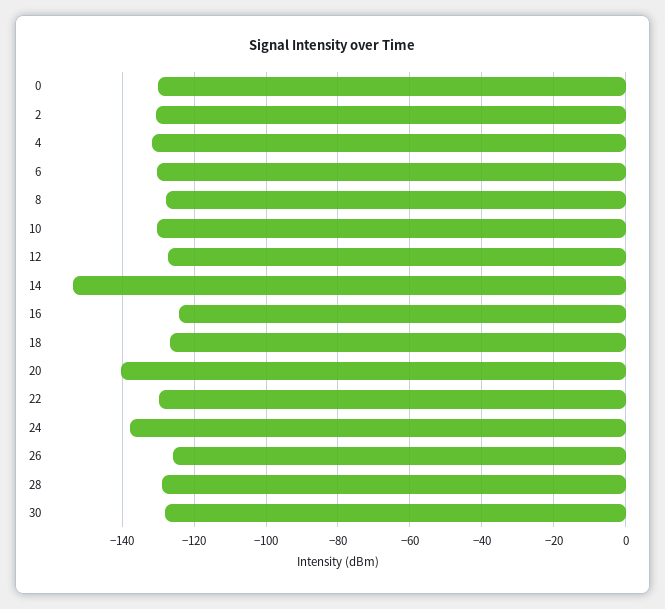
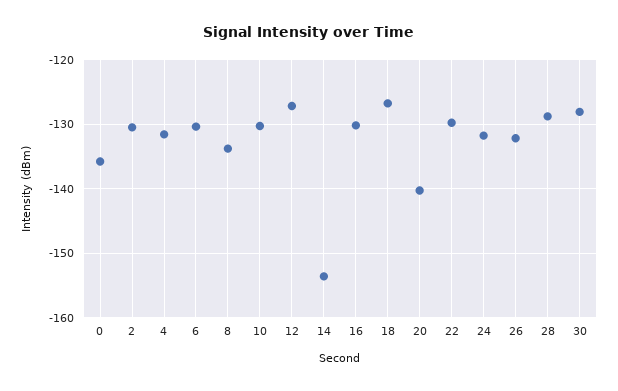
0: -130 -> -136
8: -128 -> -134
16: -124 -> -130
24: -138 -> -132
26: -126 -> -132

